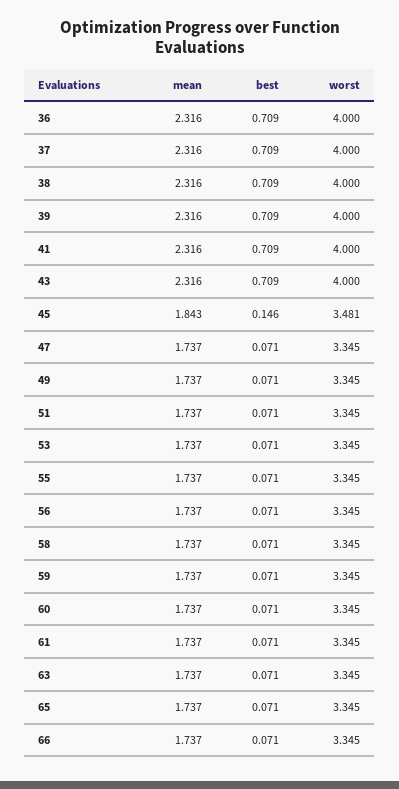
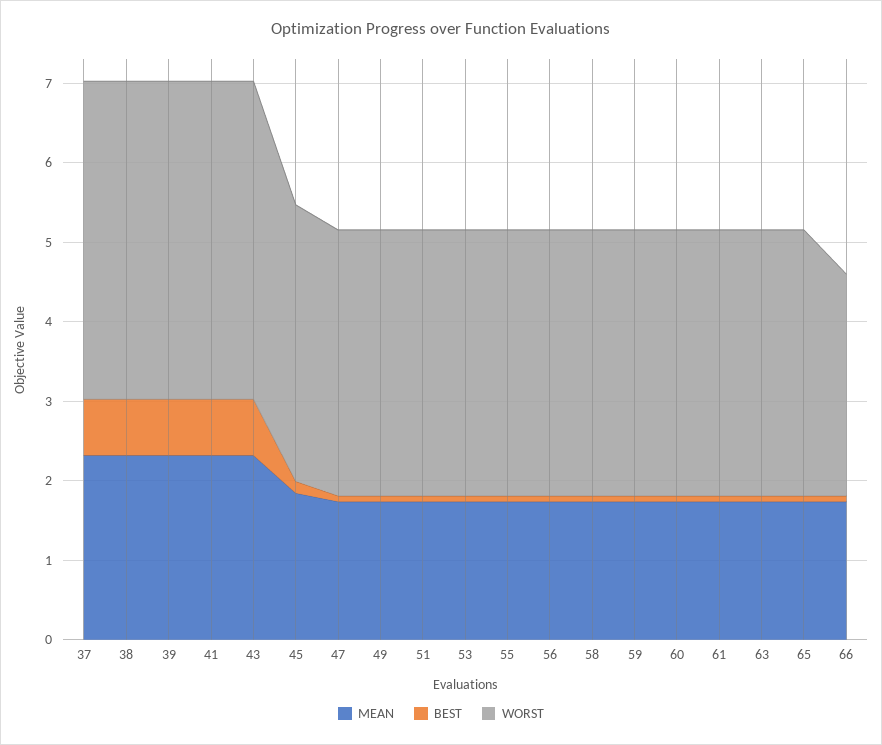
mean, 36: 2.316 -> none
best, 36: 0.709 -> none
worst, 36: 4 -> none
worst, 66: 3.345 -> 2.8

